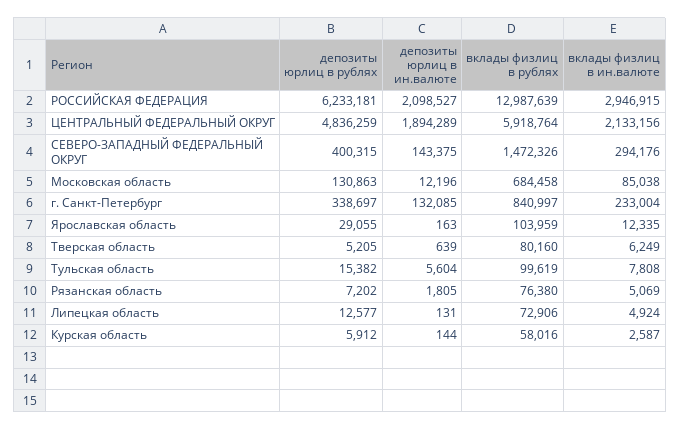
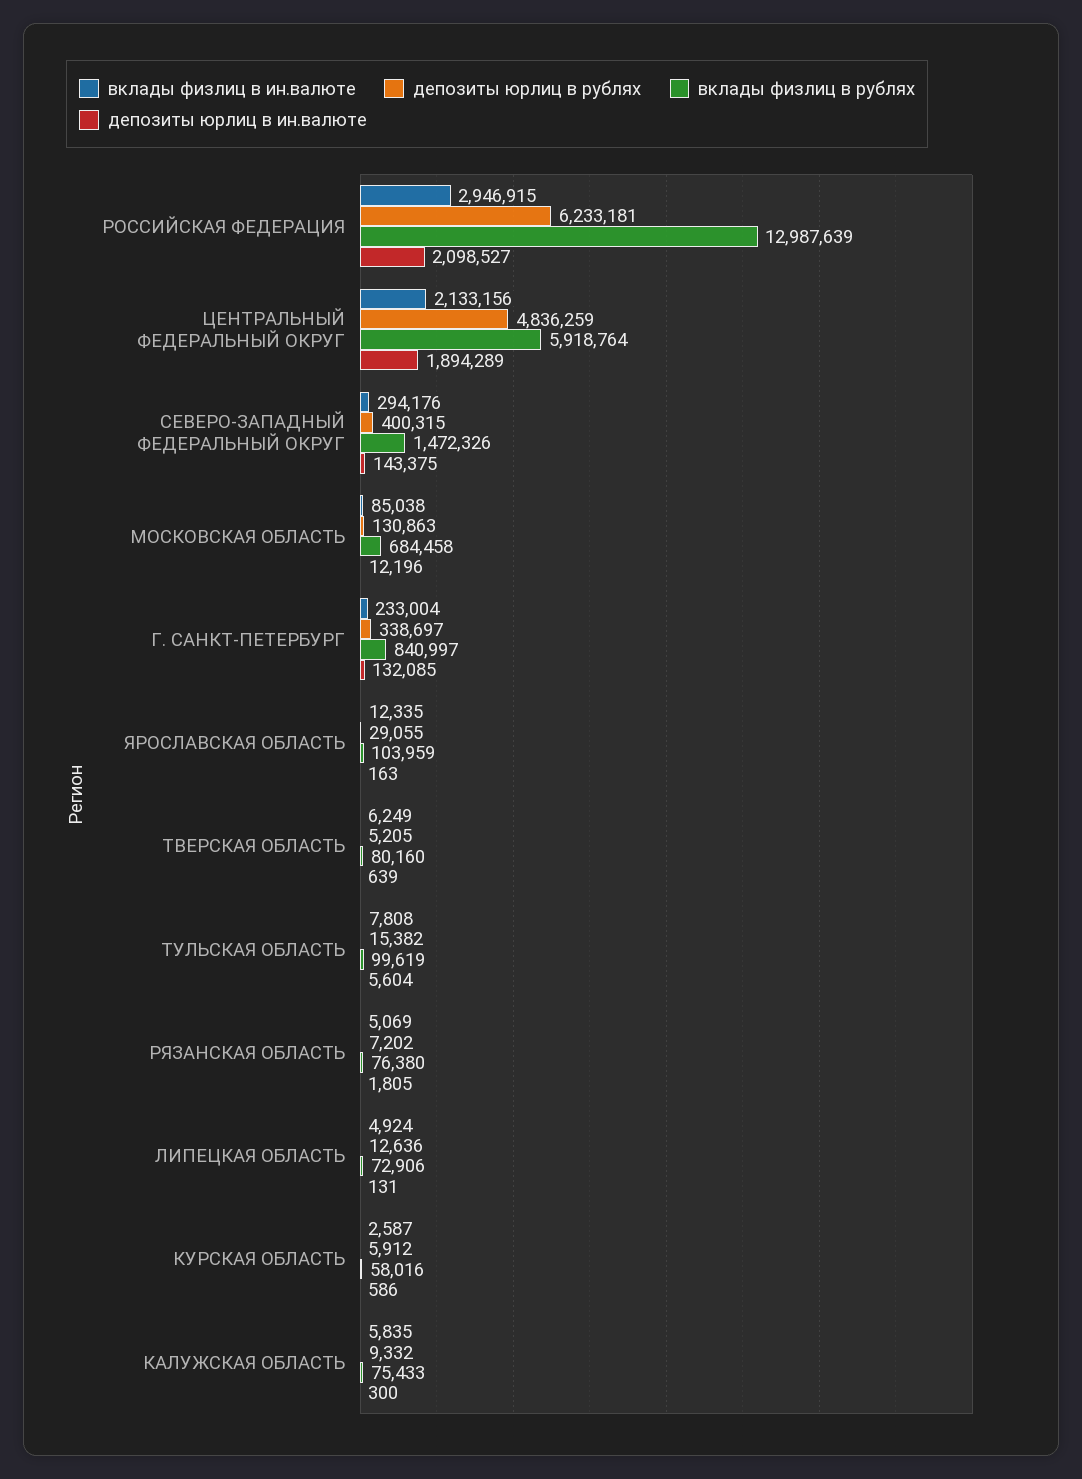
депозиты юрлиц в рублях, Липецкая область: 12577 -> 12636
депозиты юрлиц в ин.валюте, Курская область: 144 -> 586
вклады физлиц в ин.валюте, КАЛУЖСКАЯ ОБЛАСТЬ: none -> 5835
депозиты юрлиц в рублях, КАЛУЖСКАЯ ОБЛАСТЬ: none -> 9332
вклады физлиц в рублях, КАЛУЖСКАЯ ОБЛАСТЬ: none -> 75433
депозиты юрлиц в ин.валюте, КАЛУЖСКАЯ ОБЛАСТЬ: none -> 300

